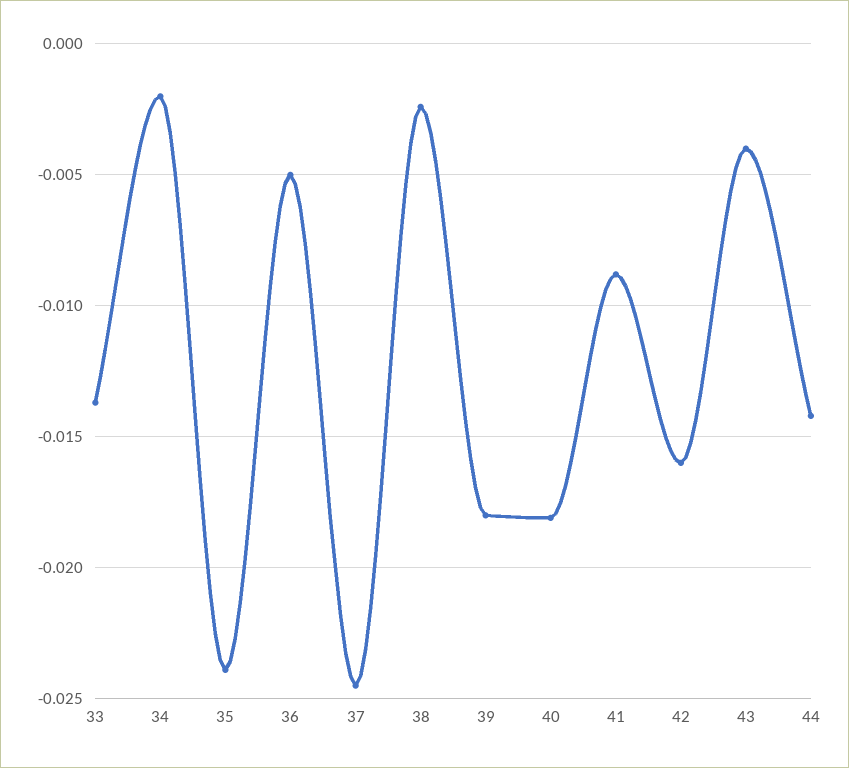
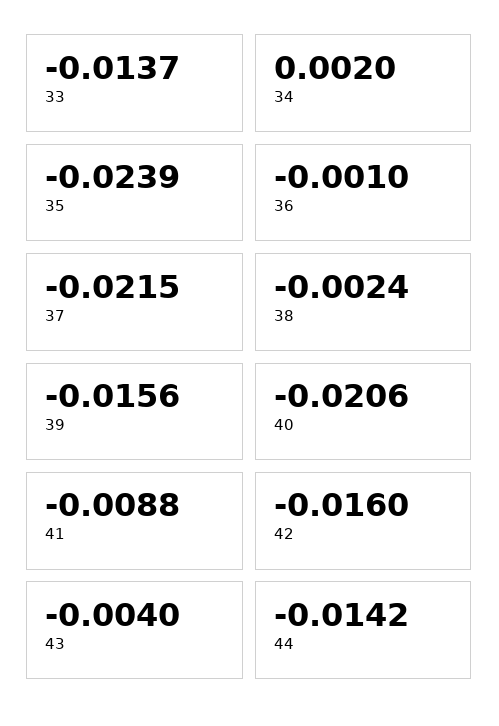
34: -0.002 -> 0.002
36: -0.005 -> -0.001
37: -0.0245 -> -0.0215
39: -0.018 -> -0.0156
40: -0.018 -> -0.0206

